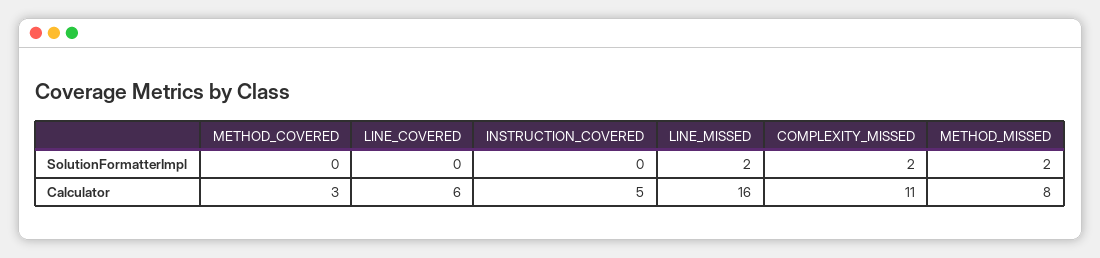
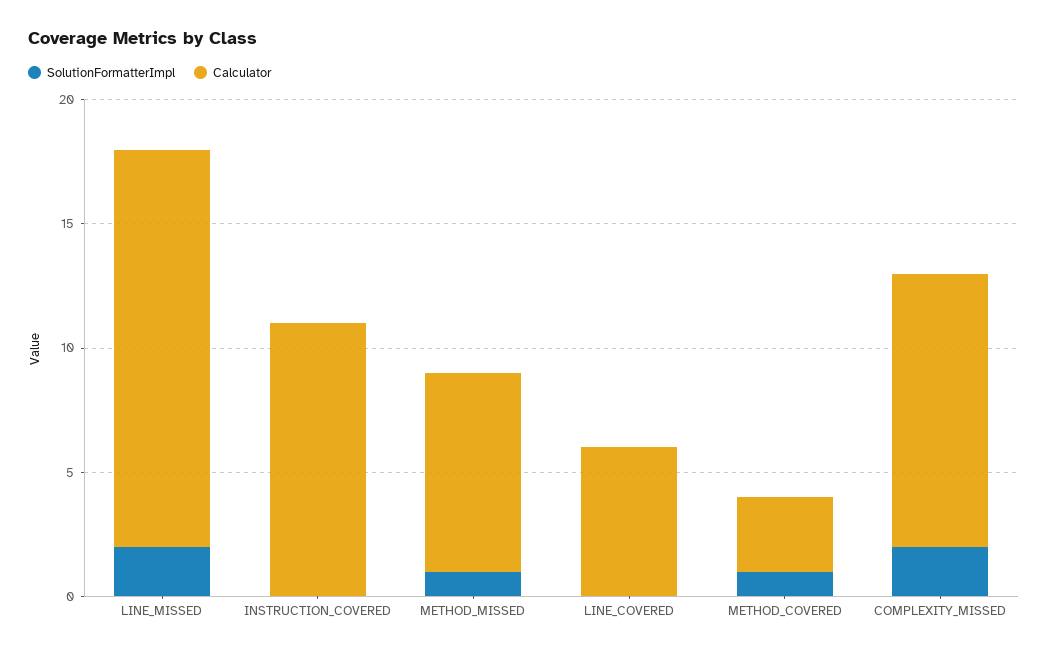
SolutionFormatterImpl, METHOD_COVERED: 0 -> 1
SolutionFormatterImpl, METHOD_MISSED: 2 -> 1
Calculator, INSTRUCTION_COVERED: 5 -> 11

